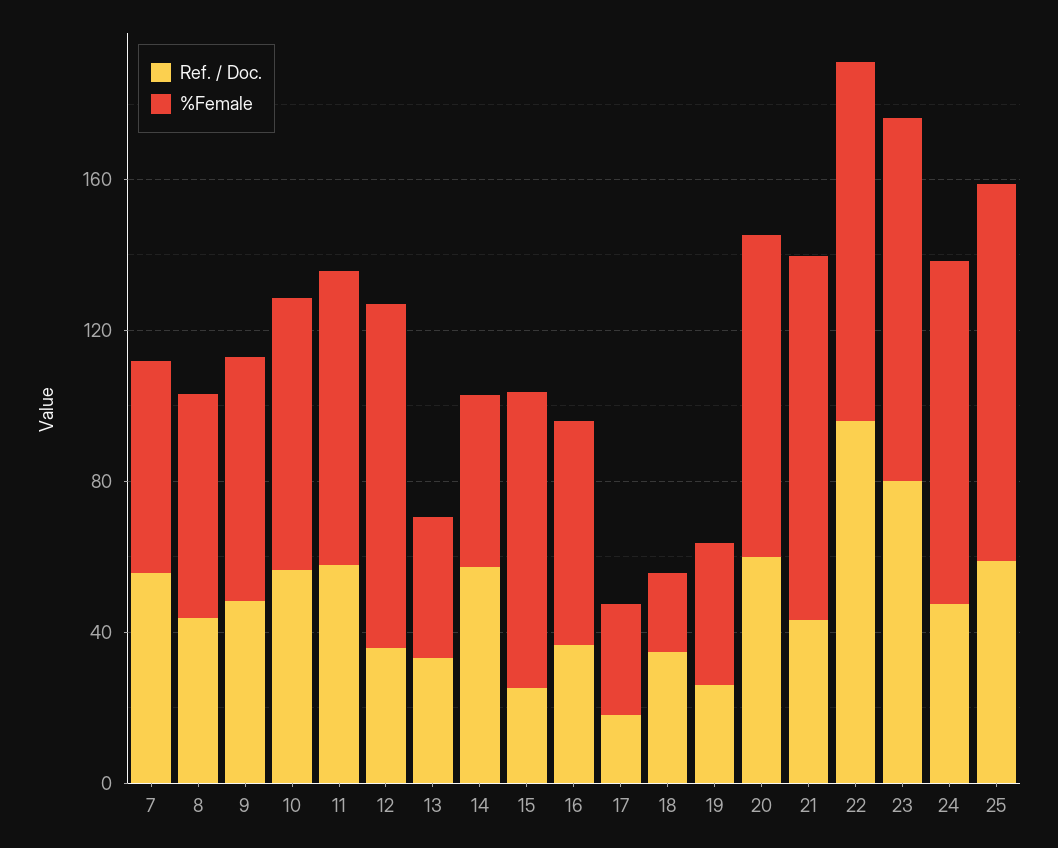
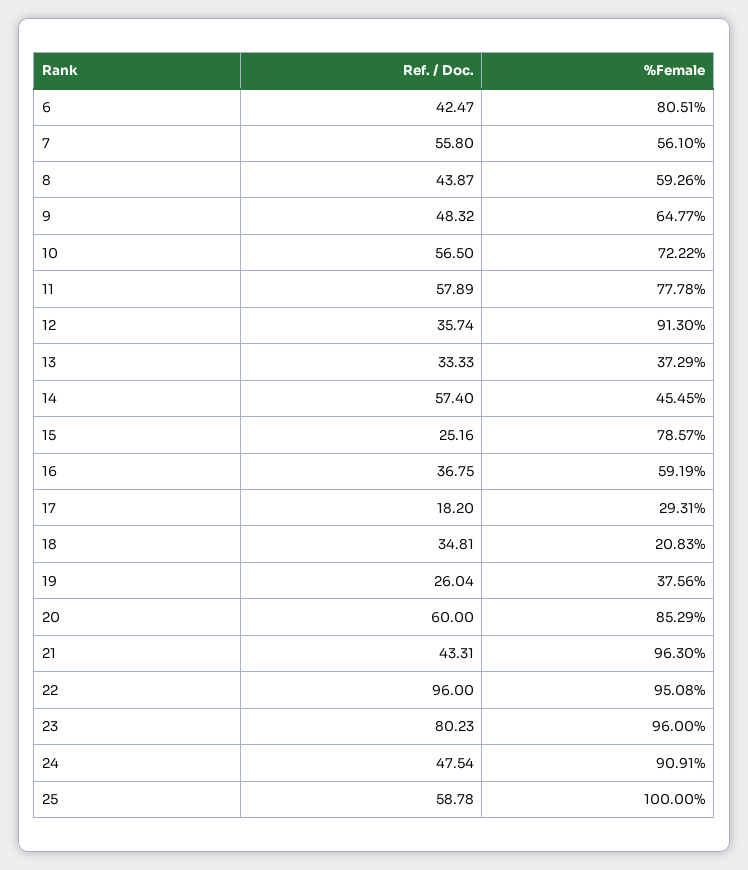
Ref. / Doc., 6: none -> 42.47
%Female, 6: none -> 80.51

